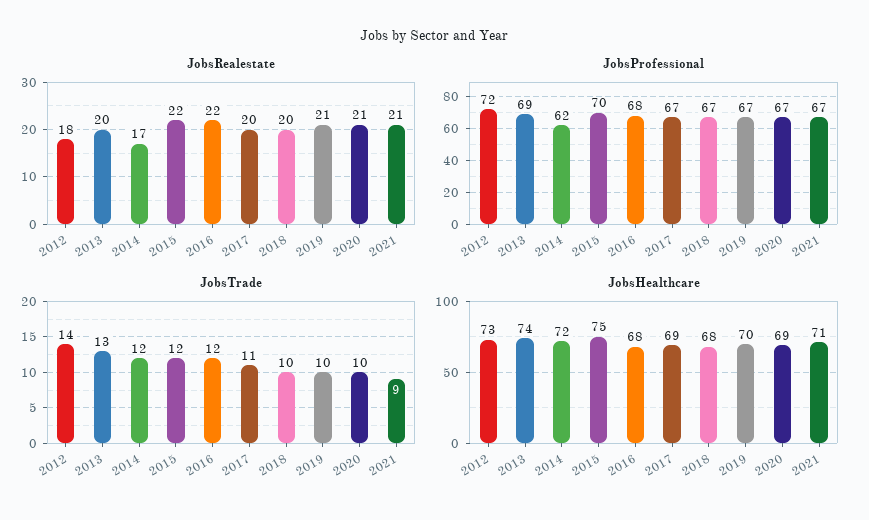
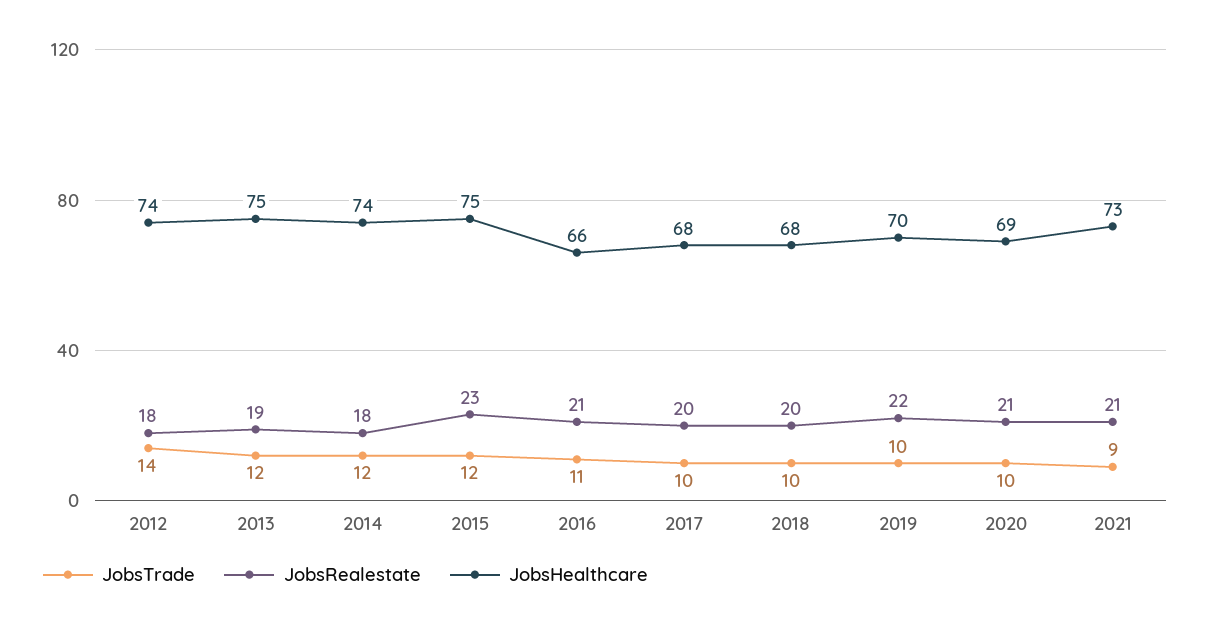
JobsRealestate, 2013: 20 -> 19
JobsRealestate, 2014: 17 -> 18
JobsRealestate, 2015: 22 -> 23
JobsRealestate, 2016: 22 -> 21
JobsRealestate, 2019: 21 -> 22
JobsProfessional, 2012: 72 -> none
JobsProfessional, 2013: 69 -> none
JobsProfessional, 2014: 62 -> none
JobsProfessional, 2015: 70 -> none
JobsProfessional, 2016: 68 -> none
JobsProfessional, 2017: 67 -> none
JobsProfessional, 2018: 67 -> none
JobsProfessional, 2019: 67 -> none
JobsProfessional, 2020: 67 -> none
JobsProfessional, 2021: 67 -> none
JobsTrade, 2013: 13 -> 12
JobsTrade, 2016: 12 -> 11
JobsTrade, 2017: 11 -> 10
JobsHealthcare, 2012: 73 -> 74
JobsHealthcare, 2013: 74 -> 75
JobsHealthcare, 2014: 72 -> 74
JobsHealthcare, 2016: 68 -> 66
JobsHealthcare, 2017: 69 -> 68
JobsHealthcare, 2021: 71 -> 73

